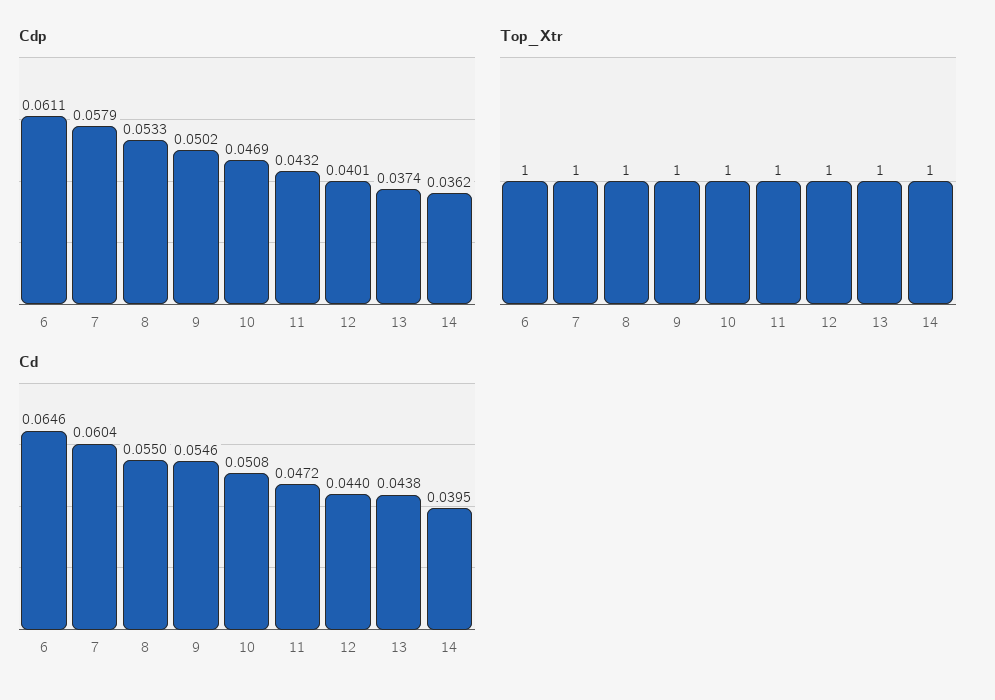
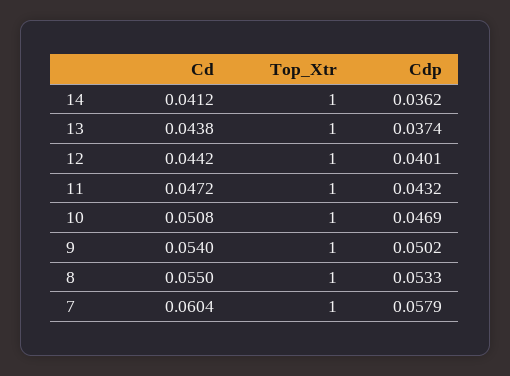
Cdp, 6: 0.0611 -> none
Top_Xtr, 6: 1 -> none
Cd, 6: 0.0646 -> none
Cd, 9: 0.0546 -> 0.054
Cd, 12: 0.044 -> 0.0442
Cd, 14: 0.0395 -> 0.0412

